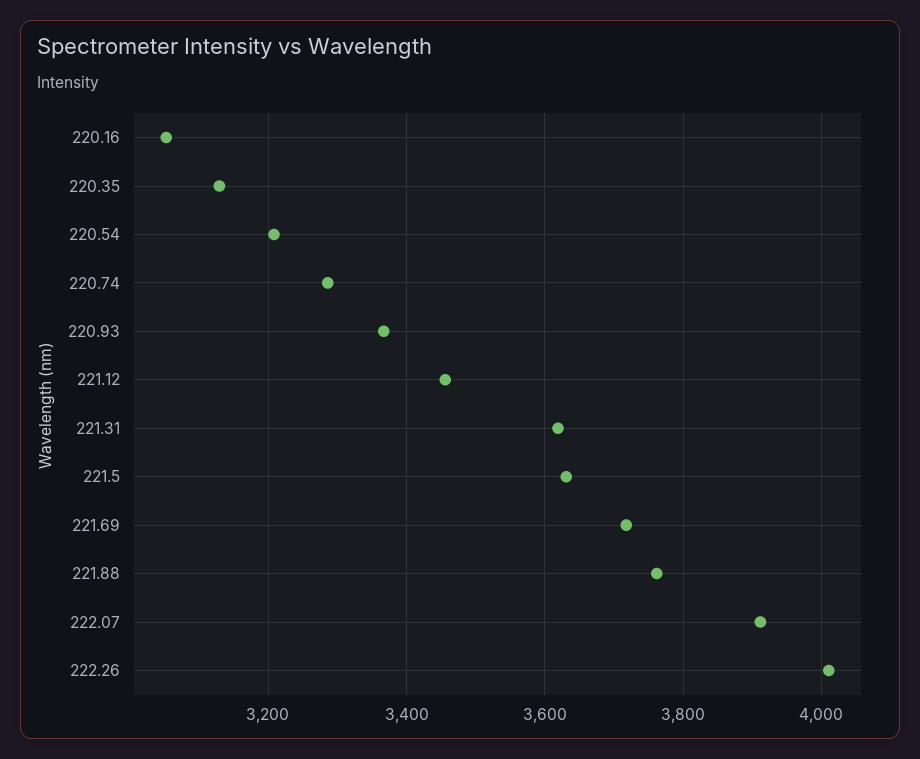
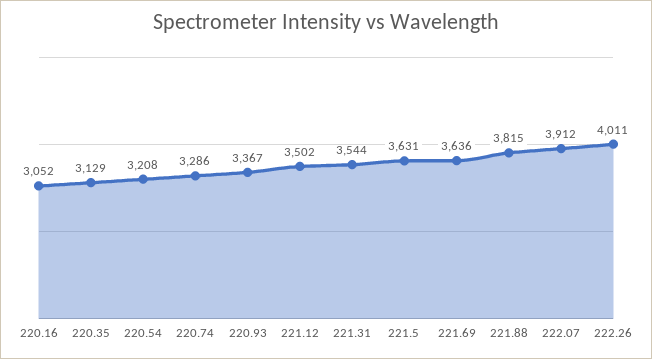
221.12: 3460 -> 3502
221.31: 3620 -> 3544
221.69: 3720 -> 3636
221.88: 3760 -> 3815

